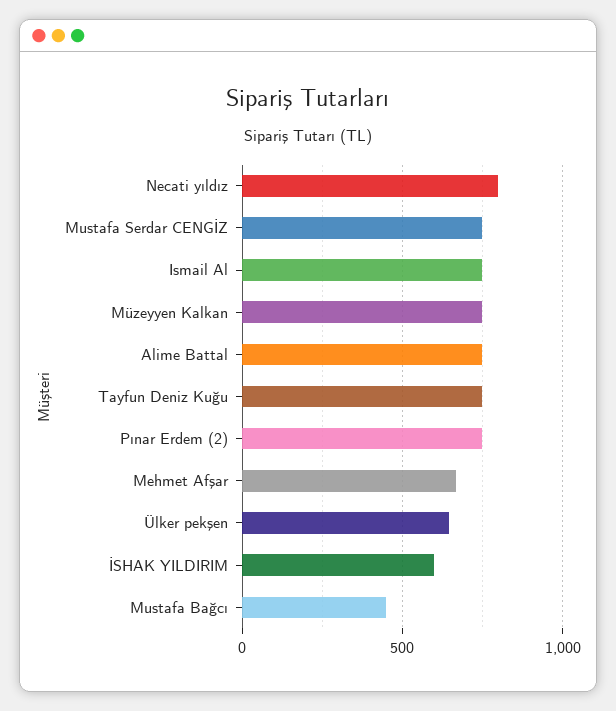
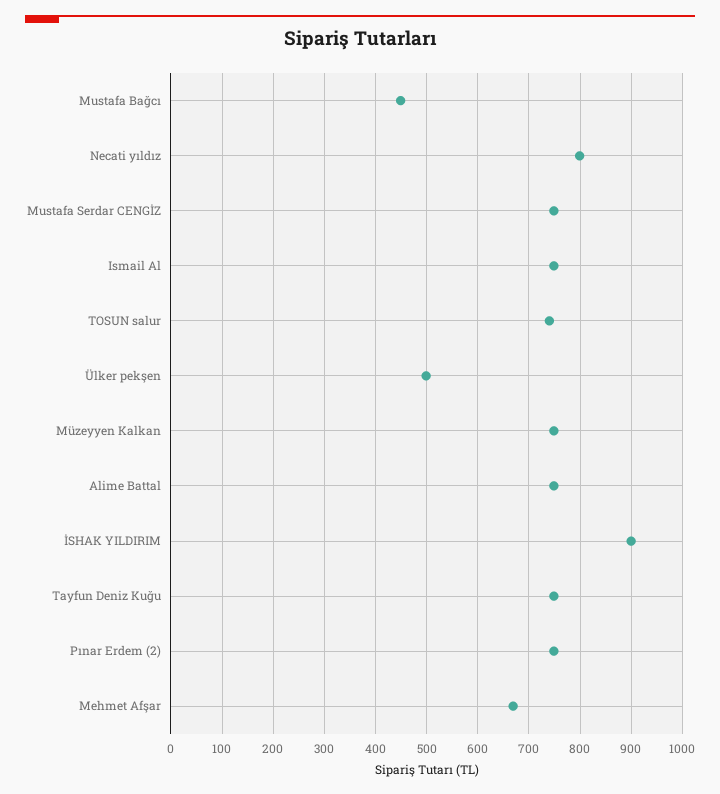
Ülker pekşen: 650 -> 500
İSHAK YILDIRIM: 600 -> 900
TOSUN salur: none -> 740

